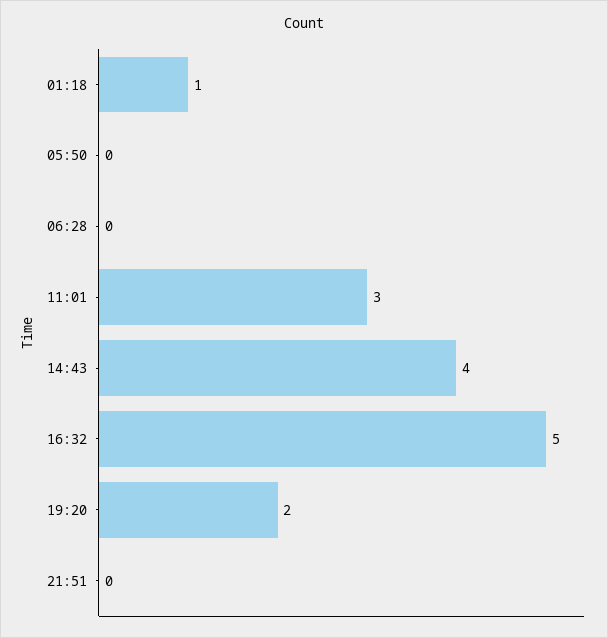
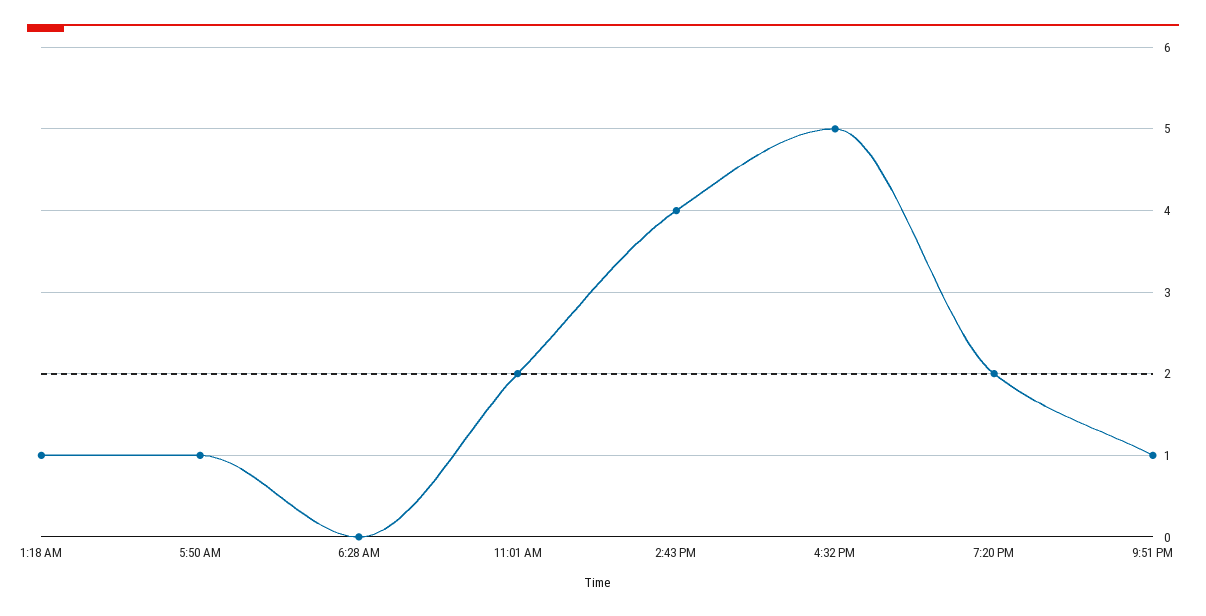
05:50: 0 -> 1
11:01: 3 -> 2
21:51: 0 -> 1

